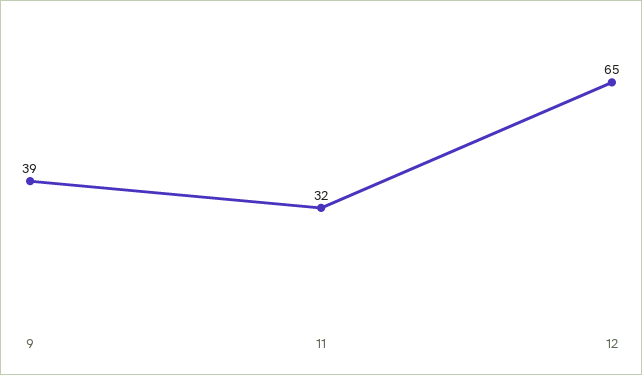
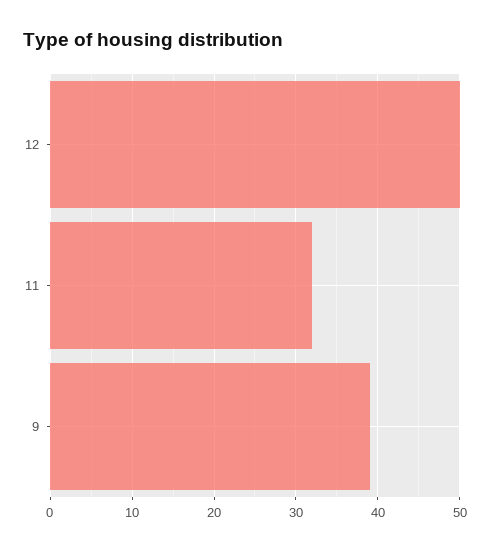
12: 65 -> 50

